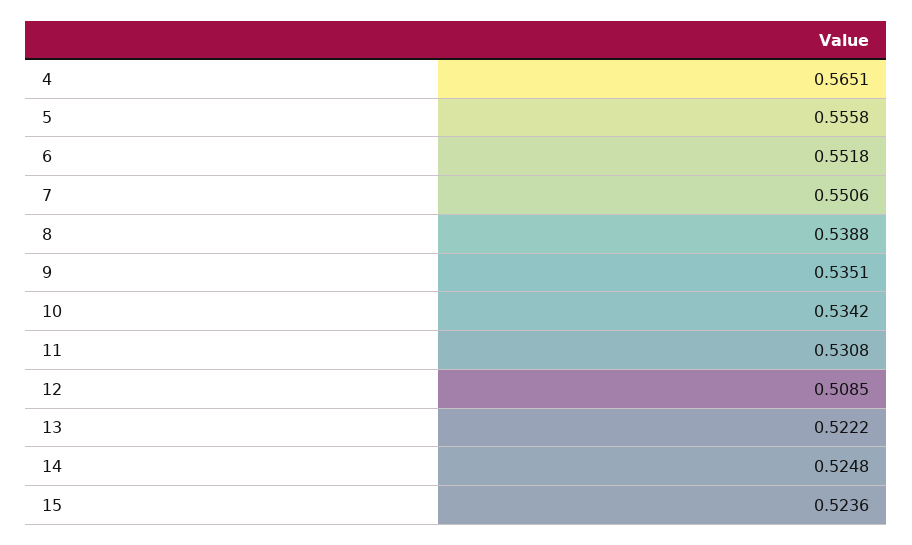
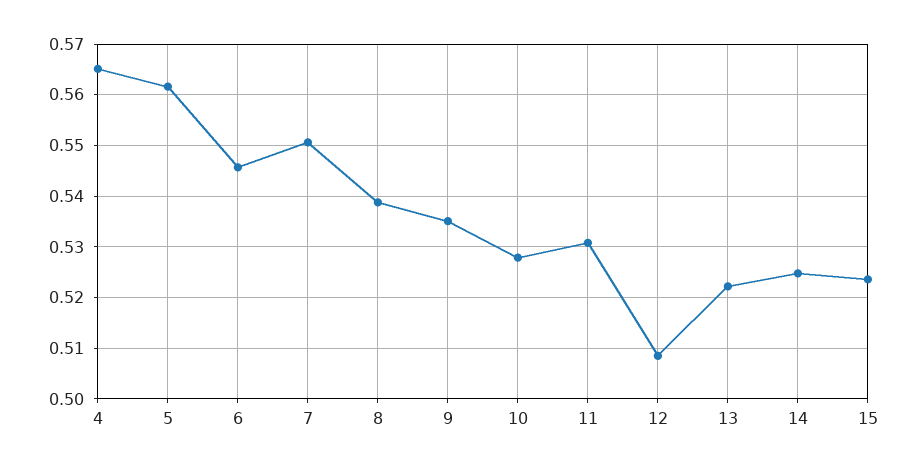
5: 0.5558 -> 0.562
6: 0.5518 -> 0.546
10: 0.5342 -> 0.528

